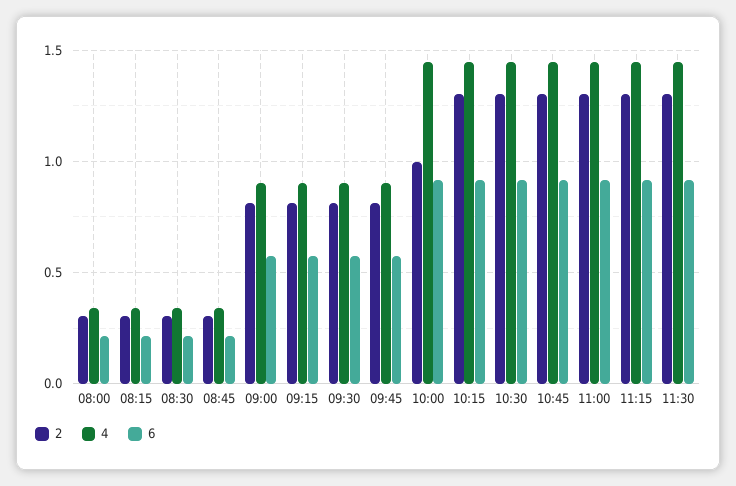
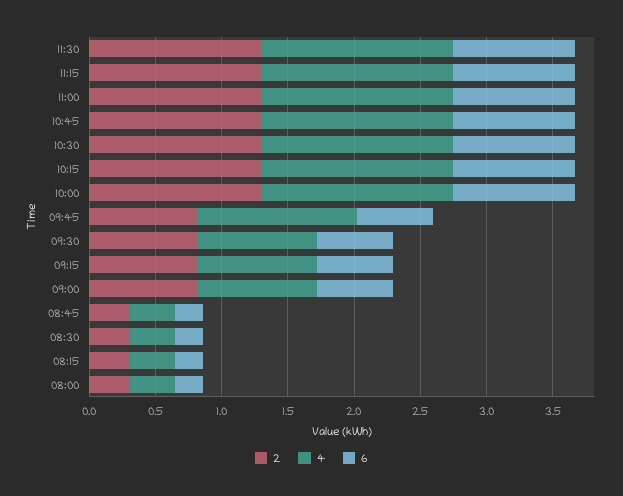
4, 09:45: 0.9 -> 1.2
2, 10:00: 1 -> 1.3

